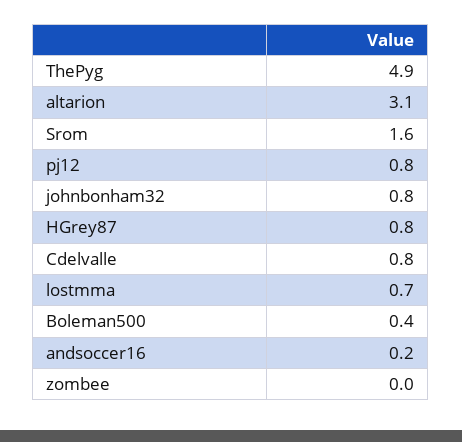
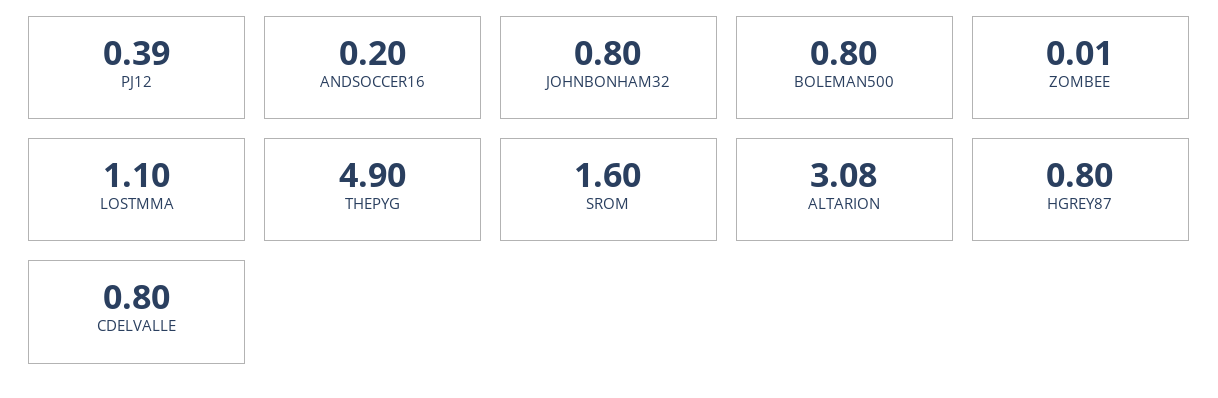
pj12: 0.8 -> 0.39
lostmma: 0.7 -> 1.1
Boleman500: 0.4 -> 0.8

